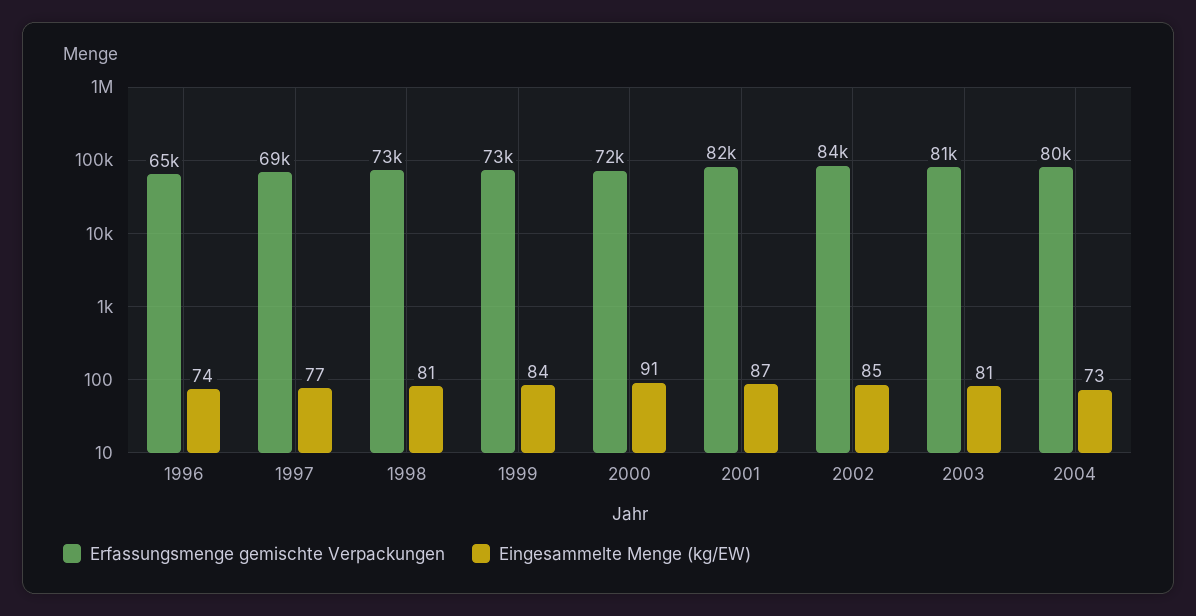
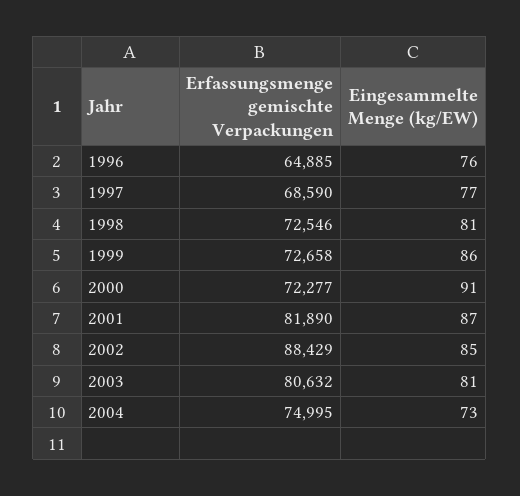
Eingesammelte Menge (kg/EW), 1996: 74 -> 76
Eingesammelte Menge (kg/EW), 1999: 84 -> 86
Erfassungsmenge gemischte Verpackungen, 2002: 84000 -> 88429
Erfassungsmenge gemischte Verpackungen, 2004: 80000 -> 74995

